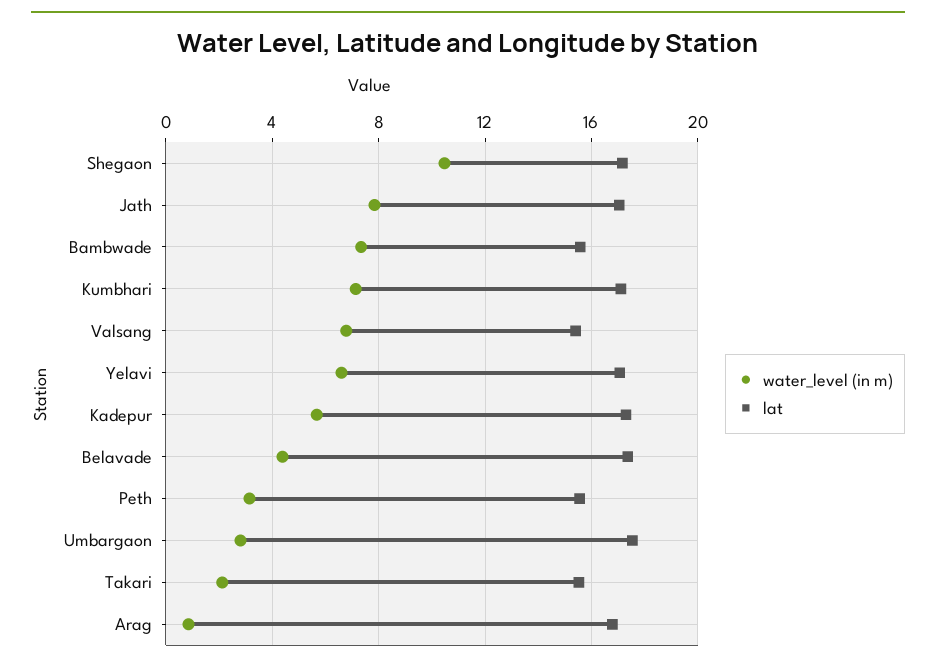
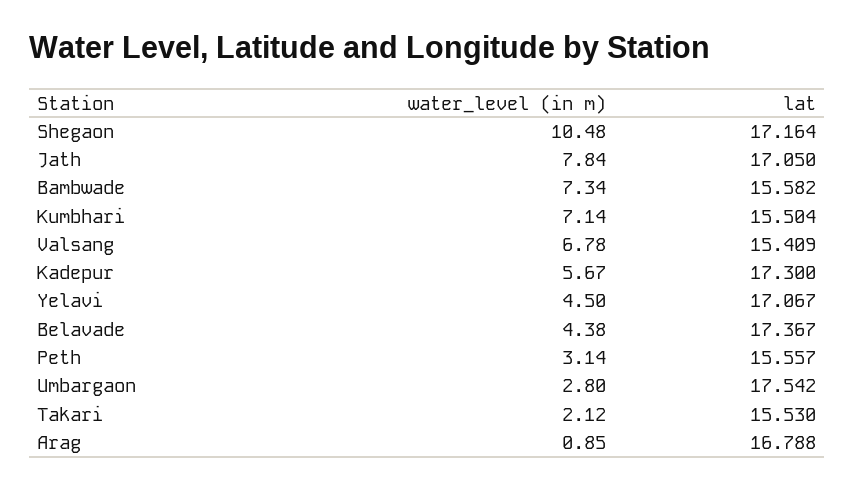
lat, Kumbhari: 17 -> 15.504
water_level (in m), Yelavi: 6.5 -> 4.5

